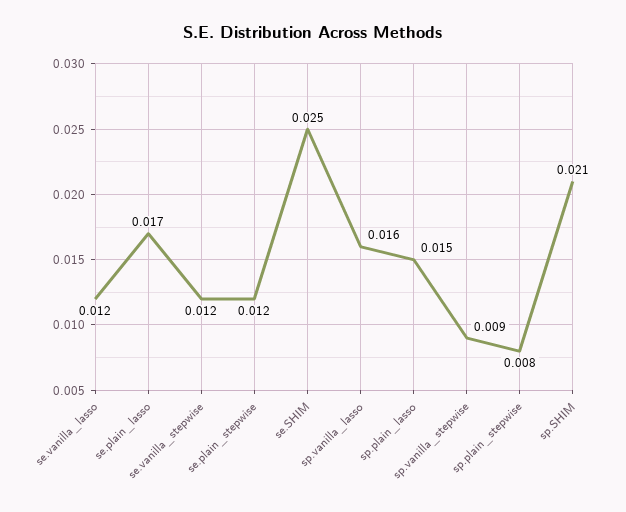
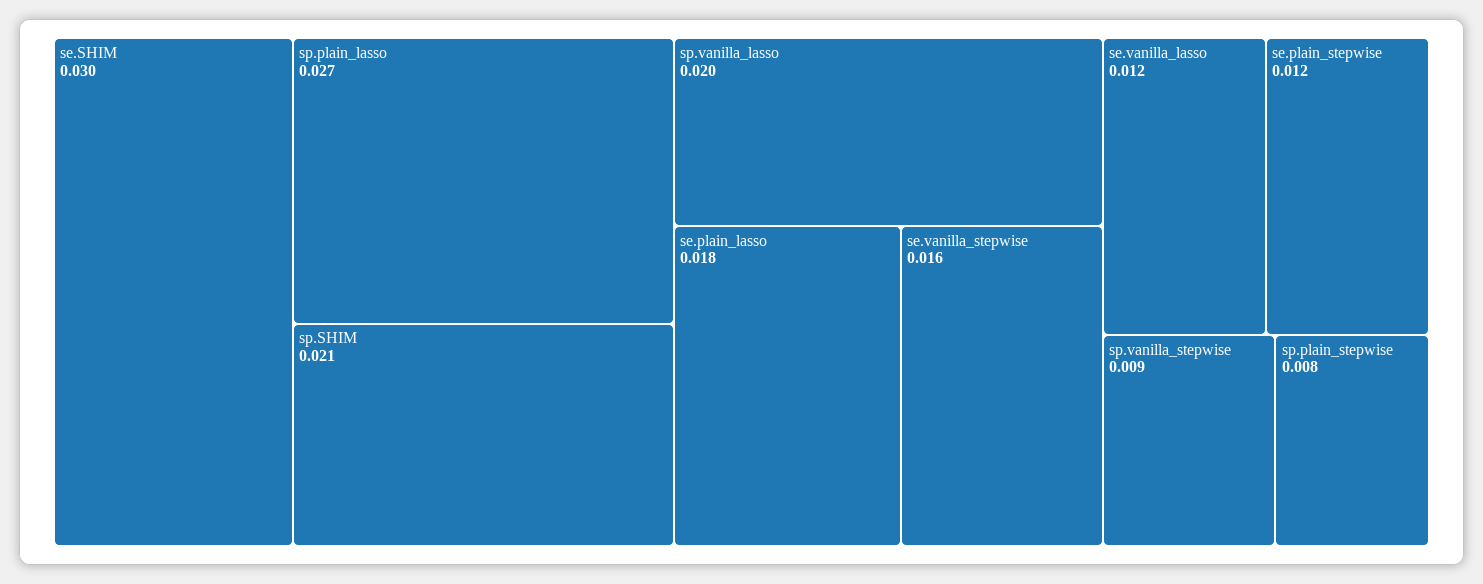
se.plain_lasso: 0.017 -> 0.018
se.vanilla_stepwise: 0.012 -> 0.016
se.SHIM: 0.025 -> 0.03
sp.vanilla_lasso: 0.016 -> 0.02
sp.plain_lasso: 0.015 -> 0.027

